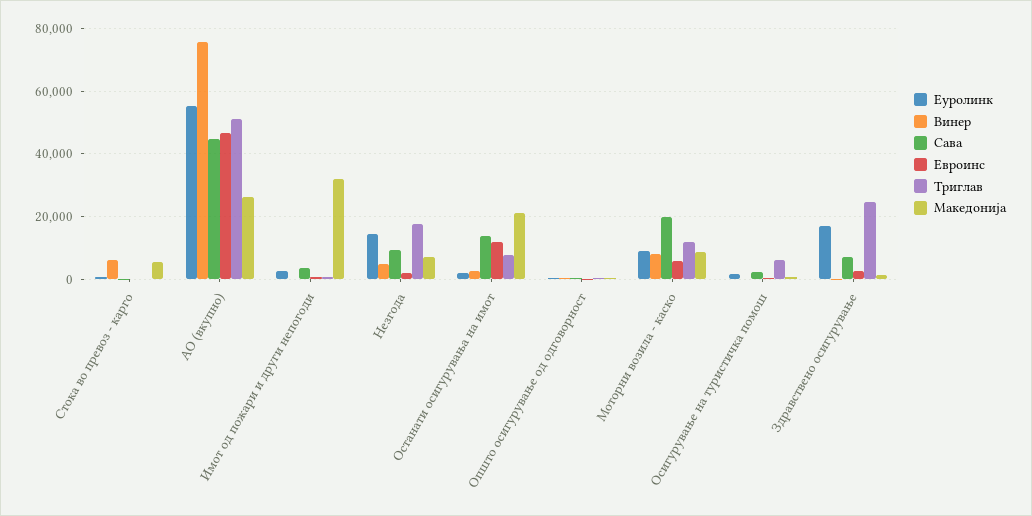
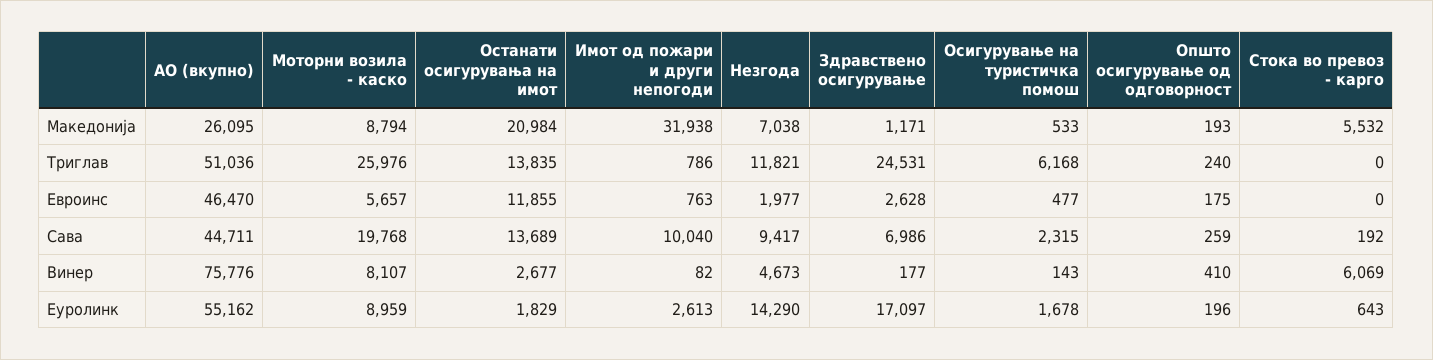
Сава, Имот од пожари и други непогоди: 4000 -> 10040
Триглав, Незгода: 18000 -> 11821
Триглав, Останати осигурувања на имот: 8000 -> 13835
Триглав, Моторни возила - каско: 12000 -> 25976

